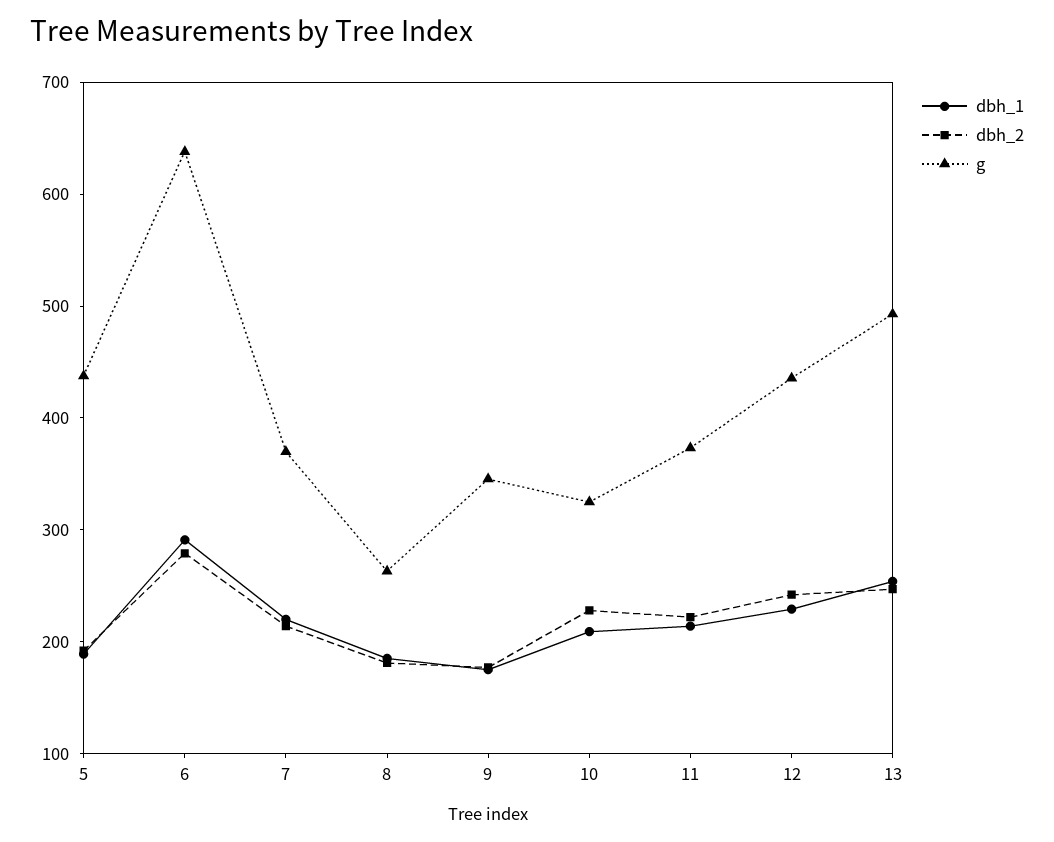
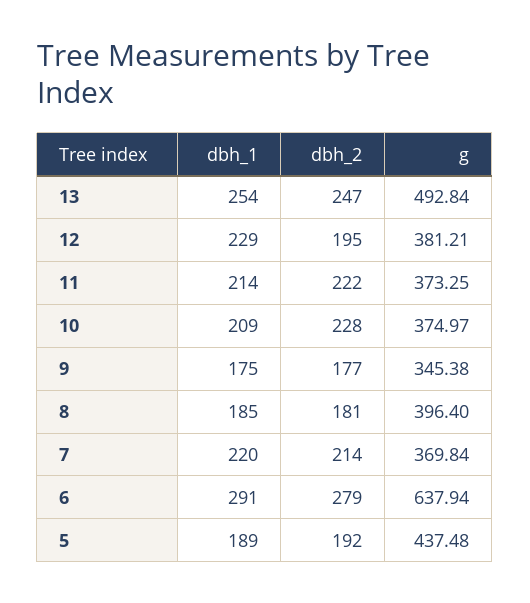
g, 8: 260 -> 396.4
g, 10: 320 -> 374.97
dbh_2, 12: 240 -> 195
g, 12: 440 -> 381.21

